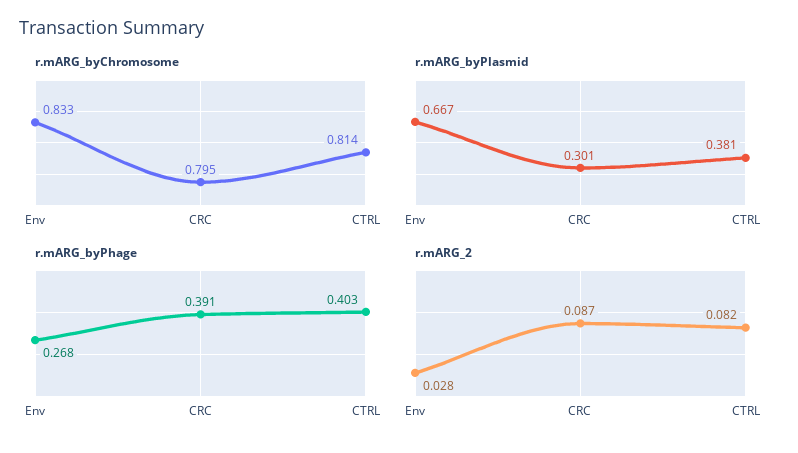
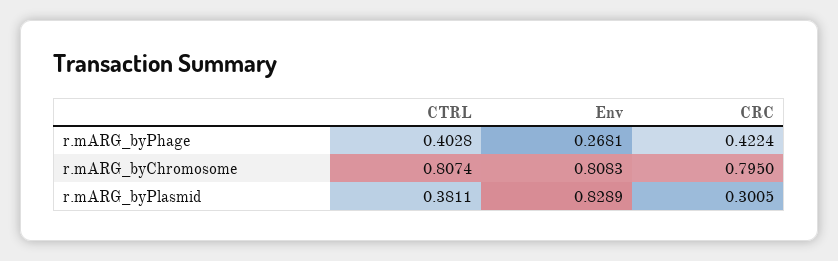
r.mARG_byChromosome, Env: 0.833 -> 0.8083
r.mARG_byChromosome, CTRL: 0.814 -> 0.8074
r.mARG_byPlasmid, Env: 0.667 -> 0.8289
r.mARG_byPhage, CRC: 0.391 -> 0.4224
r.mARG_2, Env: 0.028 -> none
r.mARG_2, CRC: 0.087 -> none
r.mARG_2, CTRL: 0.082 -> none

